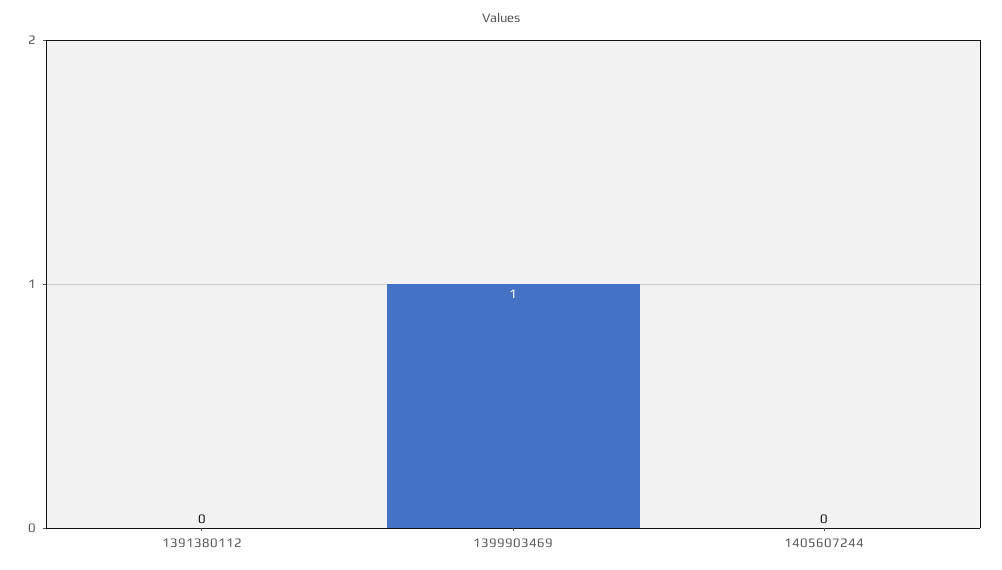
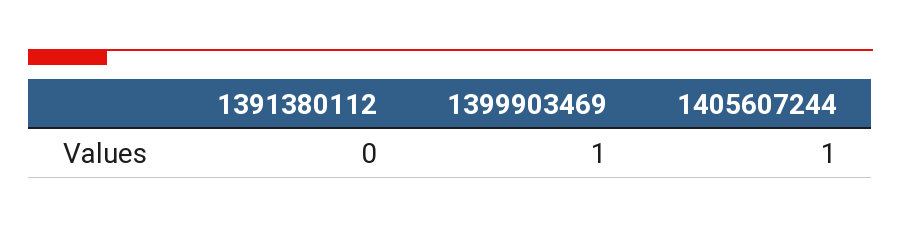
1405607244: 0 -> 1

